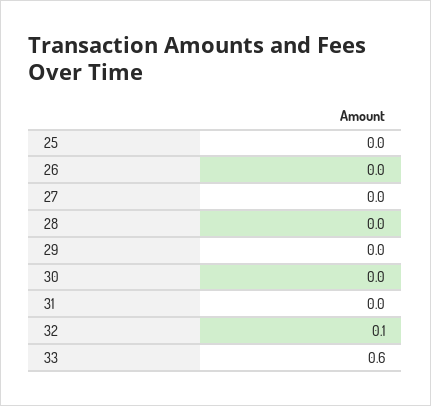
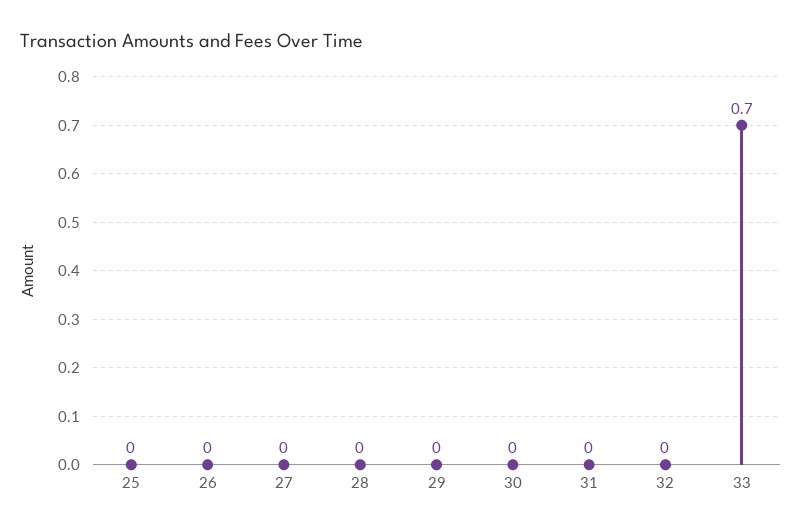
32: 0.1 -> 0
33: 0.6 -> 0.7

